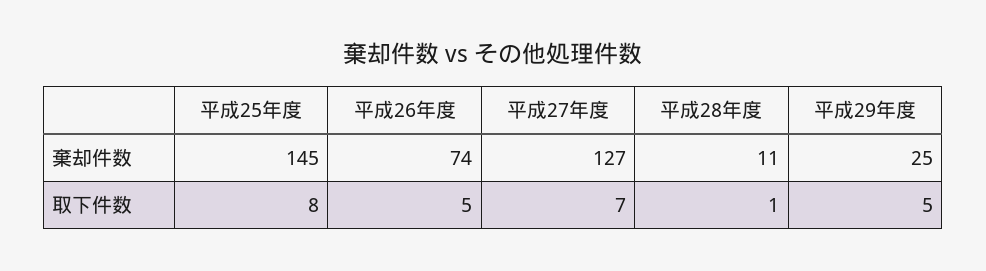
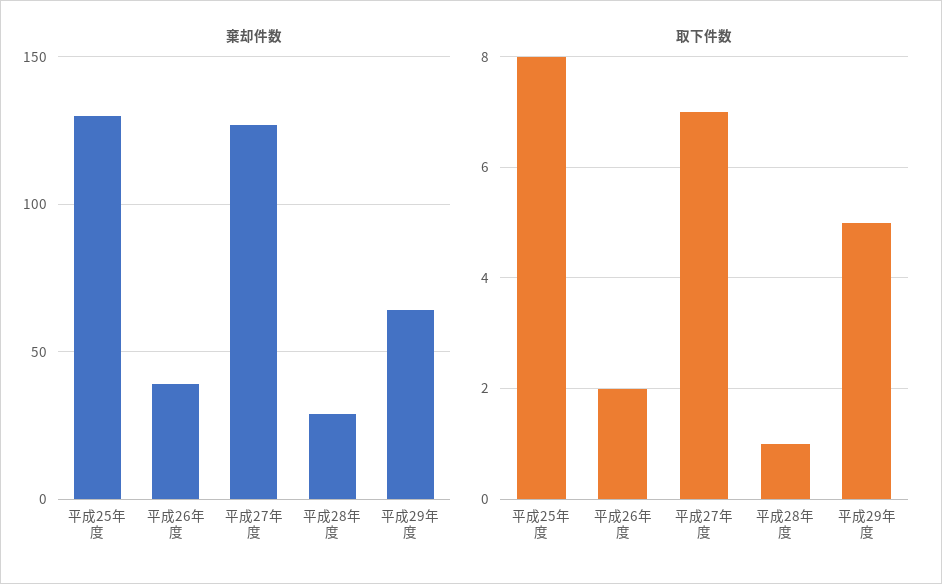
棄却件数, 平成25年度: 145 -> 130
棄却件数, 平成26年度: 74 -> 40
棄却件数, 平成28年度: 11 -> 30
棄却件数, 平成29年度: 25 -> 65
取下件数, 平成26年度: 5 -> 2

